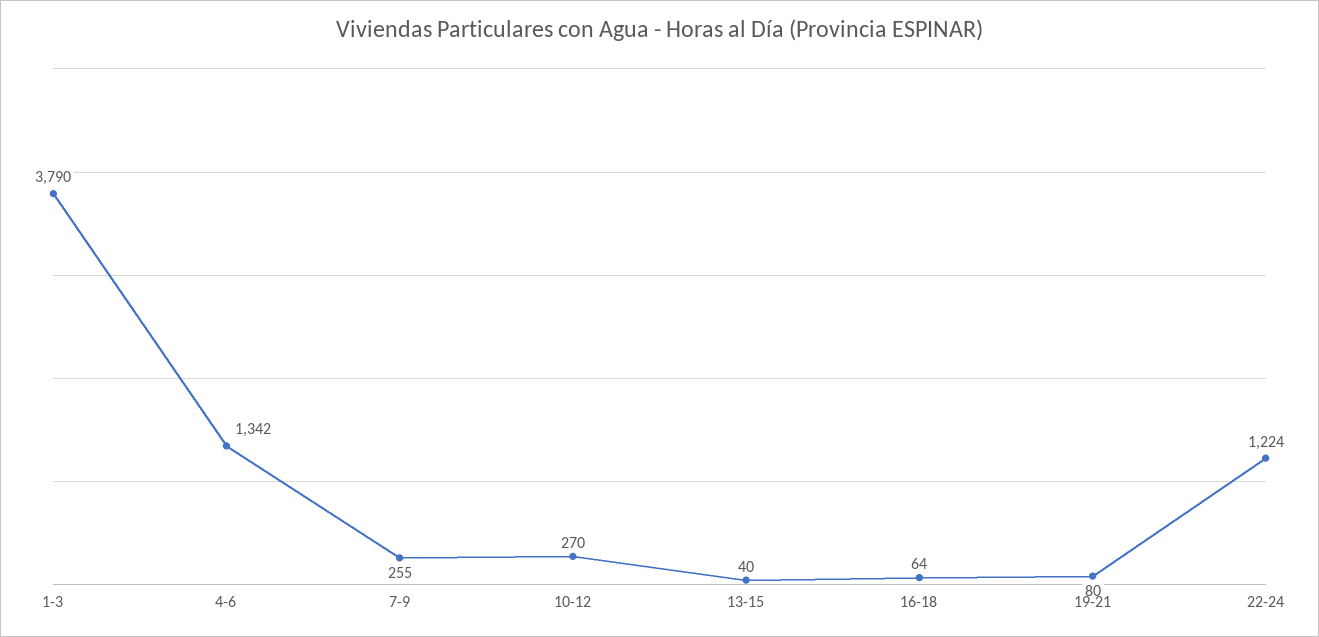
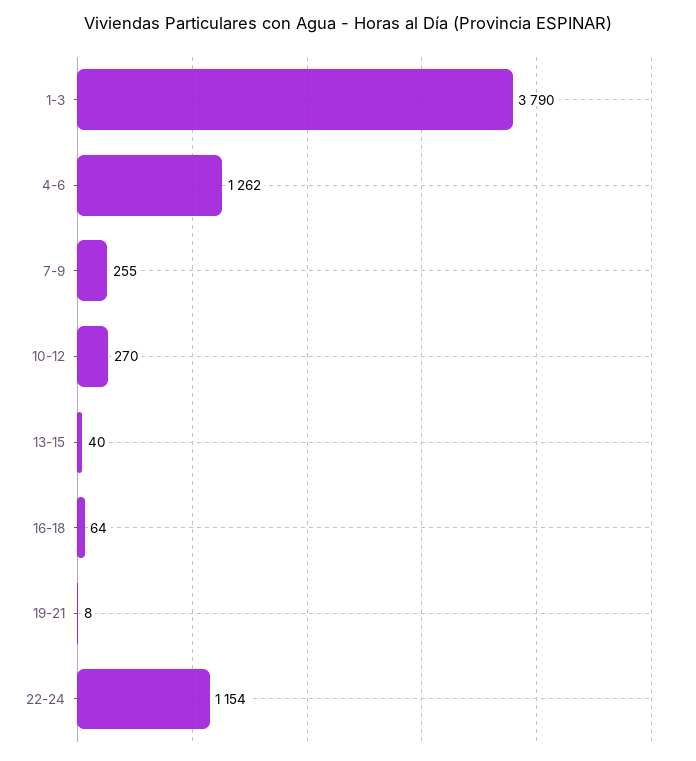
4-6: 1342 -> 1262
19-21: 80 -> 8
22-24: 1224 -> 1154

